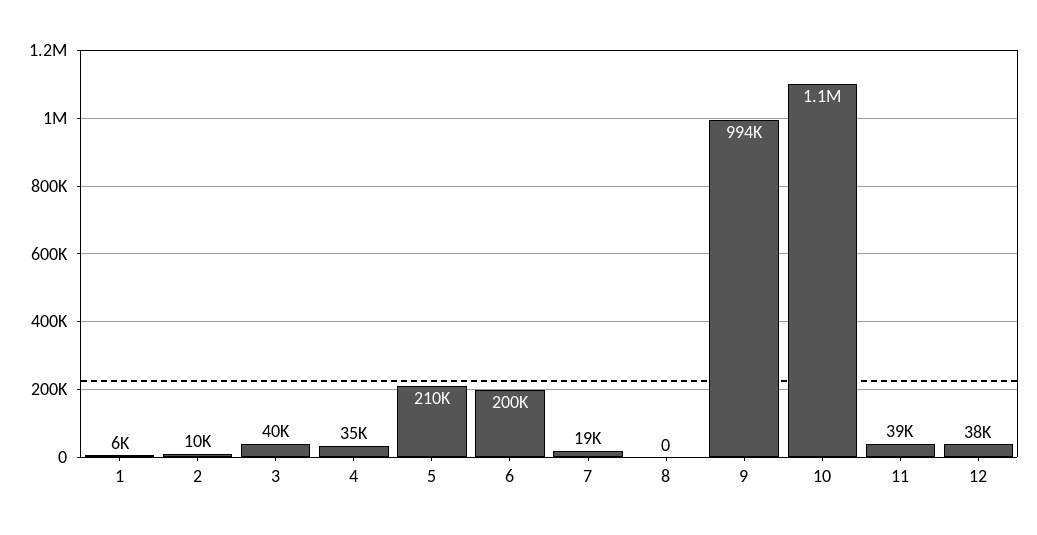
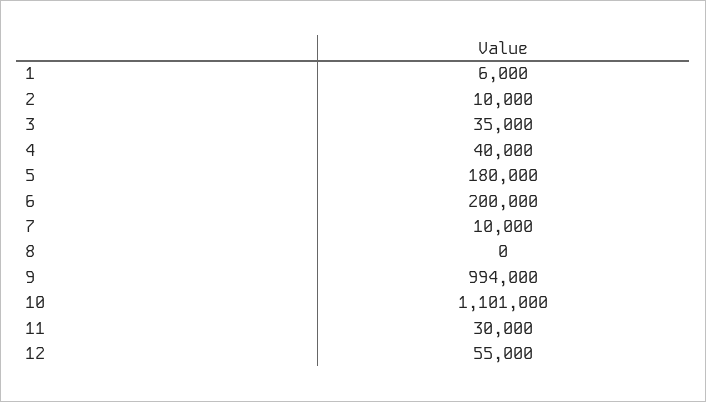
3: 40000 -> 35000
4: 35000 -> 40000
5: 210000 -> 180000
7: 19000 -> 10000
11: 39000 -> 30000
12: 38000 -> 55000

